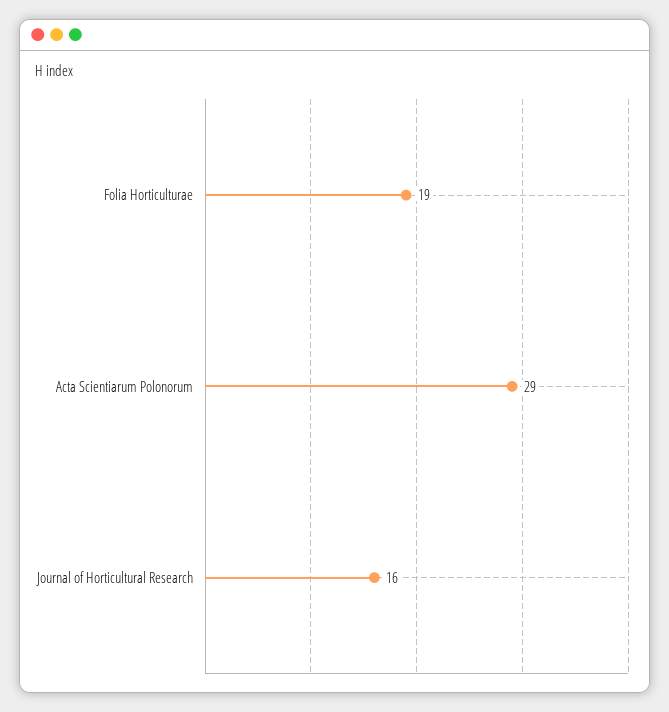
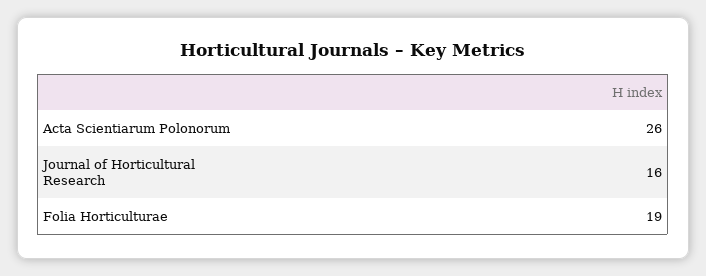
Acta Scientiarum Polonorum: 29 -> 26

